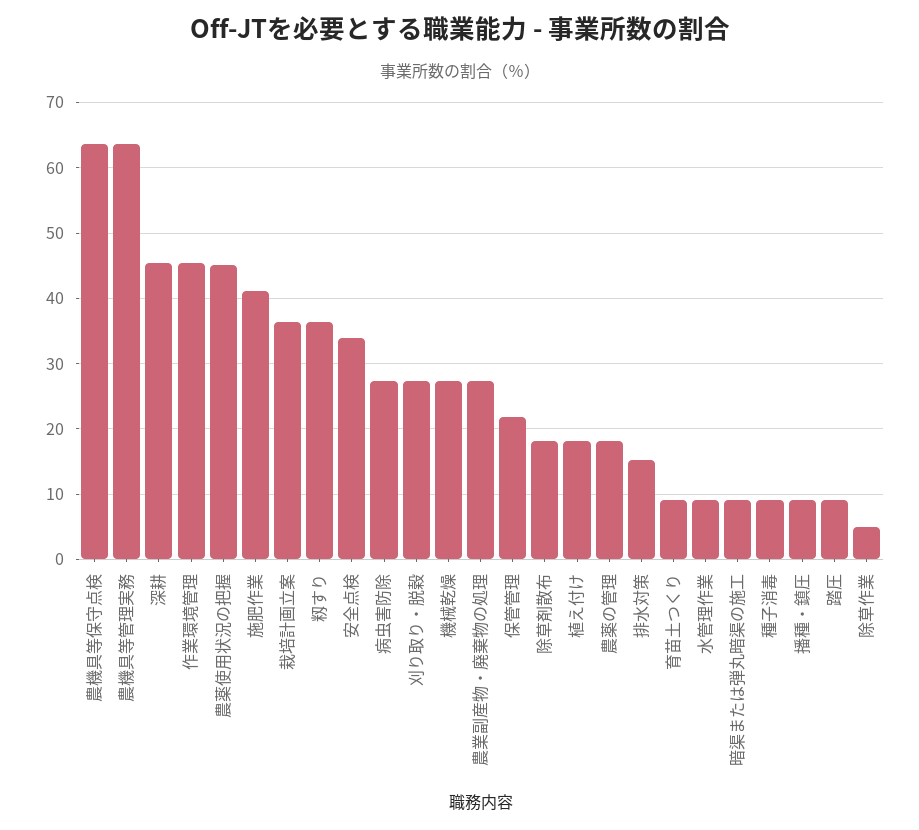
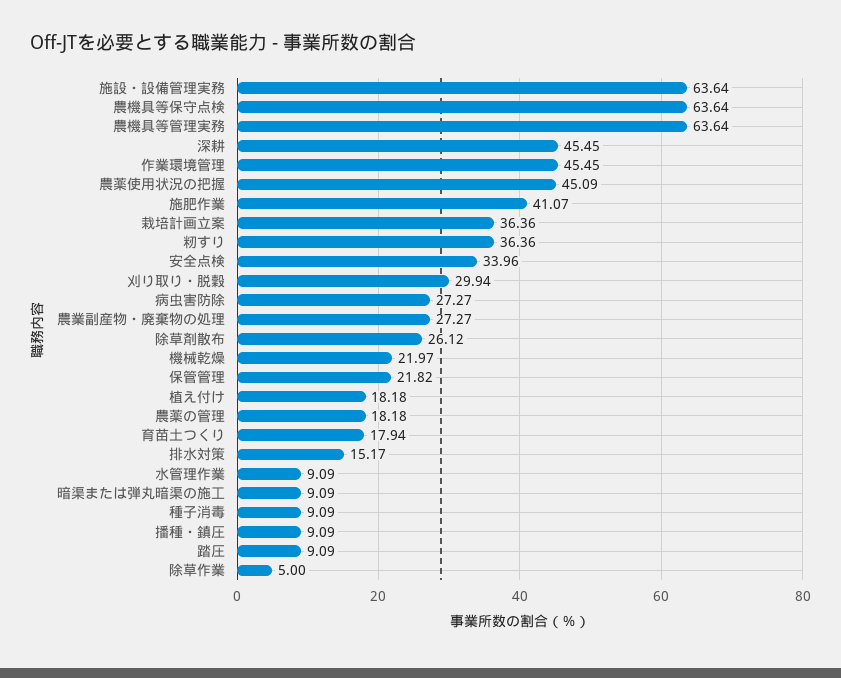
刈り取り・脱穀: 27 -> 29.94
機械乾燥: 27 -> 21.97
除草剤散布: 18 -> 26.12
育苗土つくり: 9 -> 17.94
施設・設備管理実務: none -> 63.64

